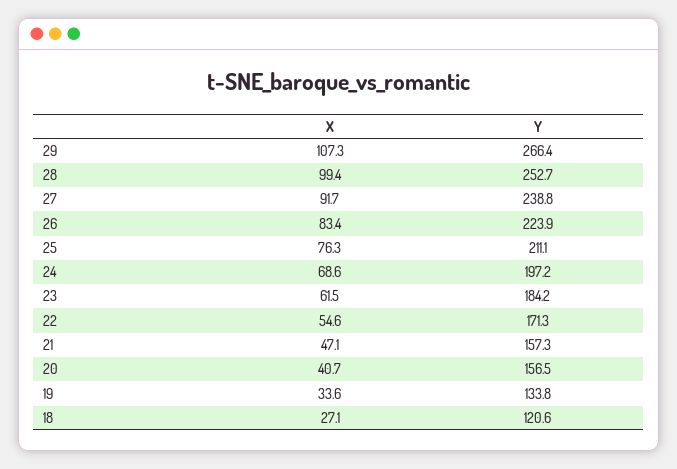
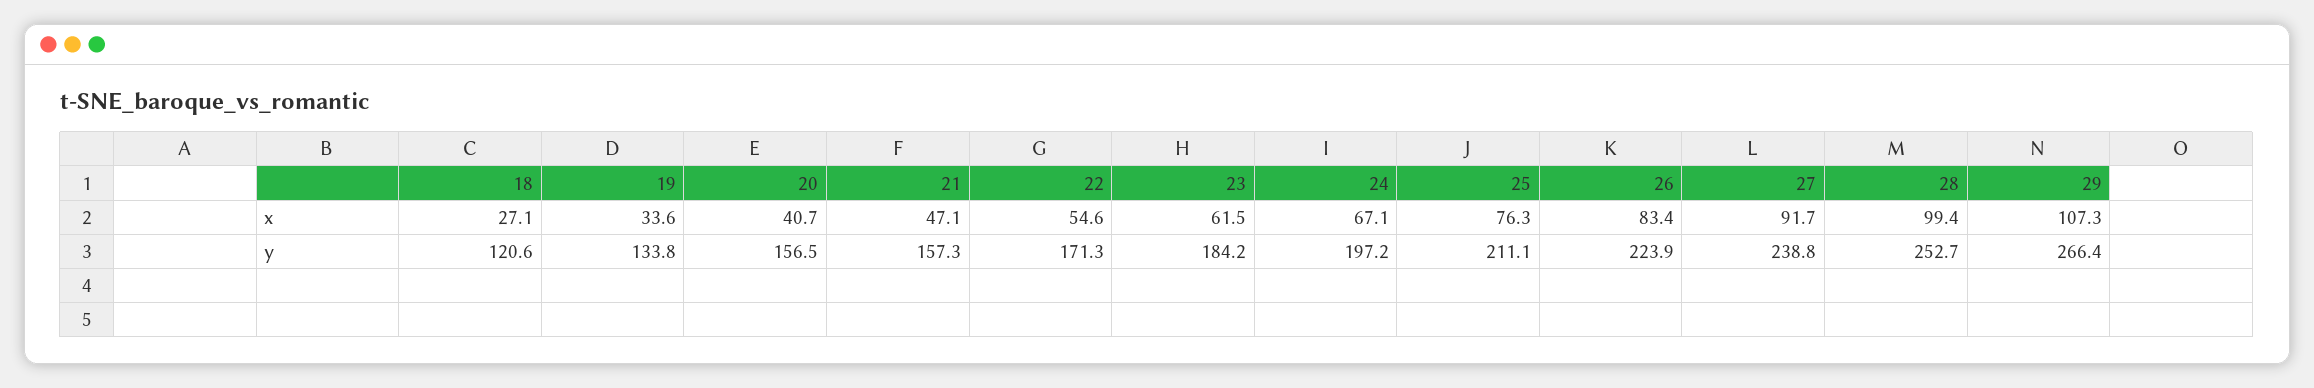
X, 24: 68.6 -> 67.1

